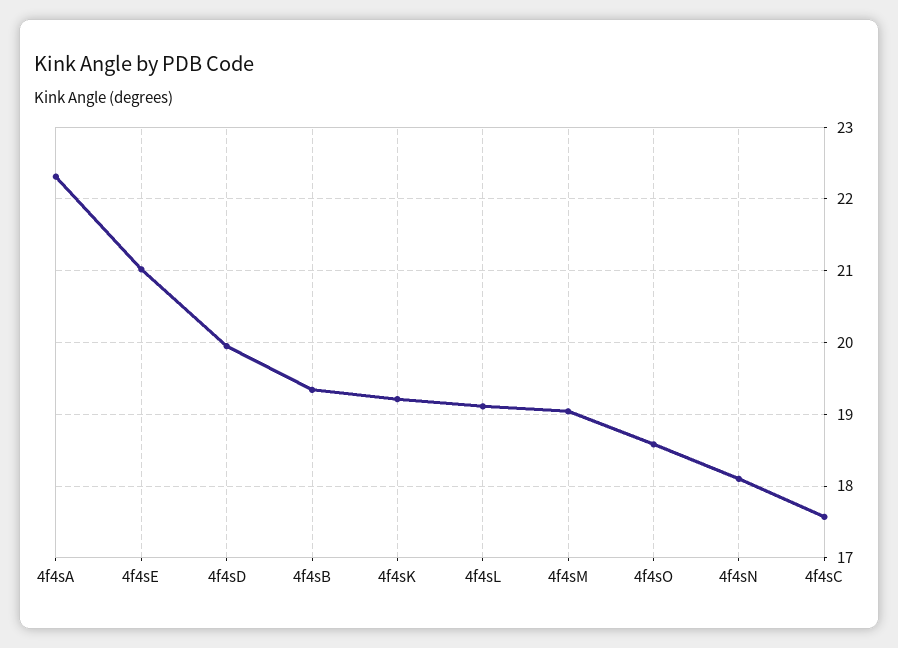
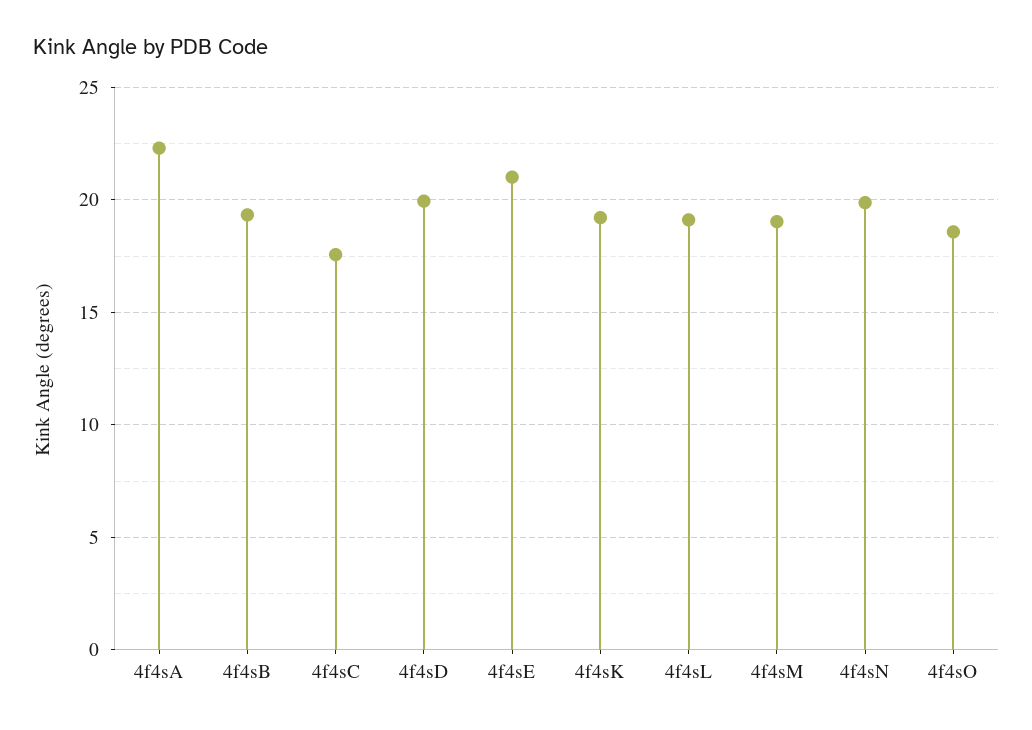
4f4sN: 18.1 -> 20

